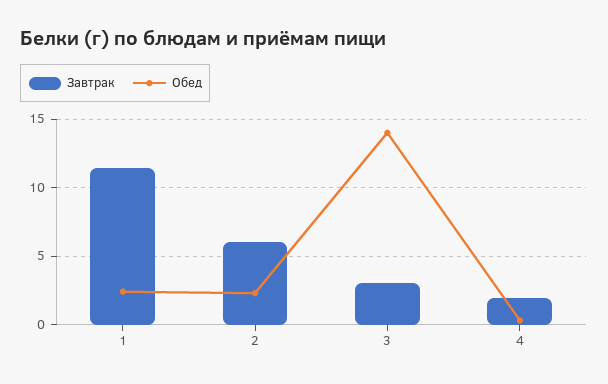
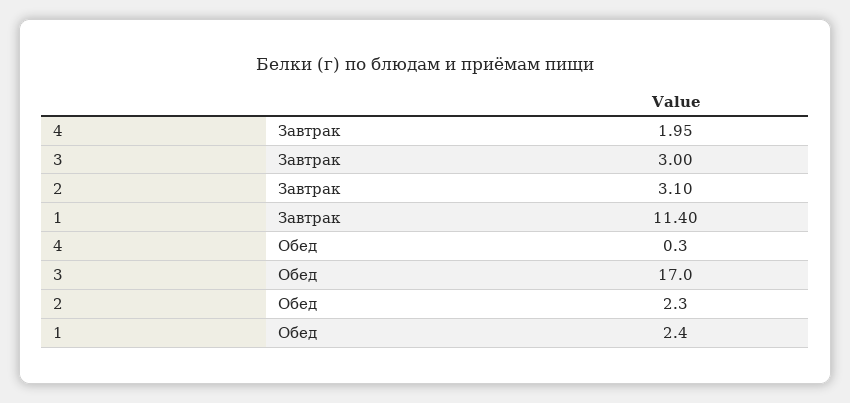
Завтрак, 2: 6 -> 3.1
Обед, 3: 14 -> 17

